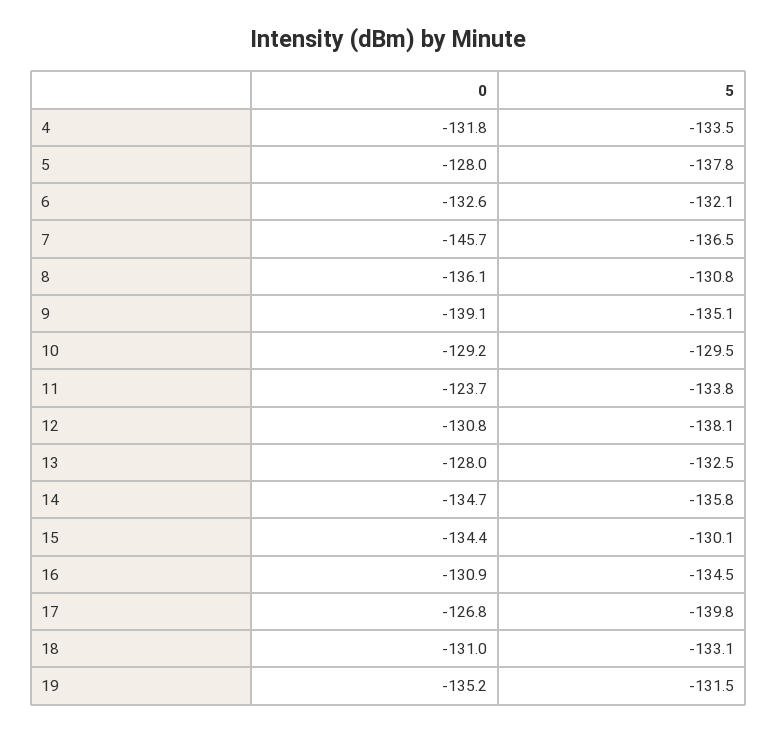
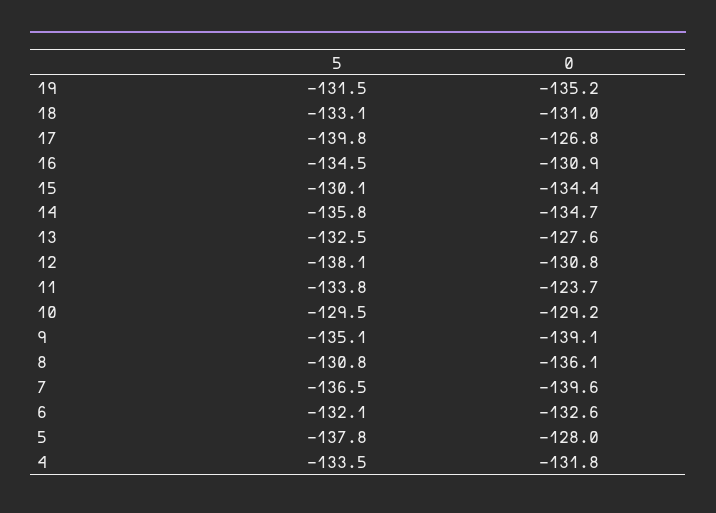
0, 7: -145.7 -> -139.6
0, 13: -128 -> -127.6

